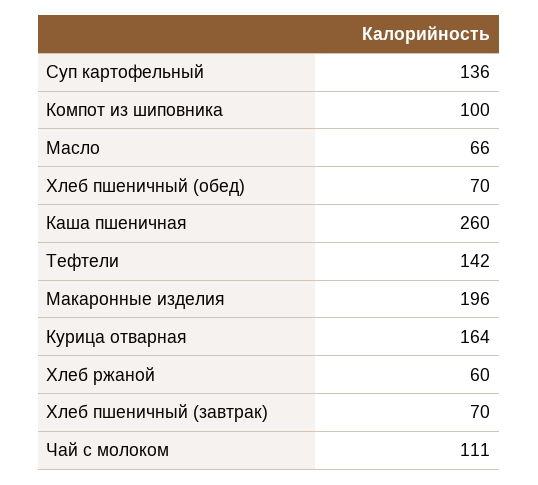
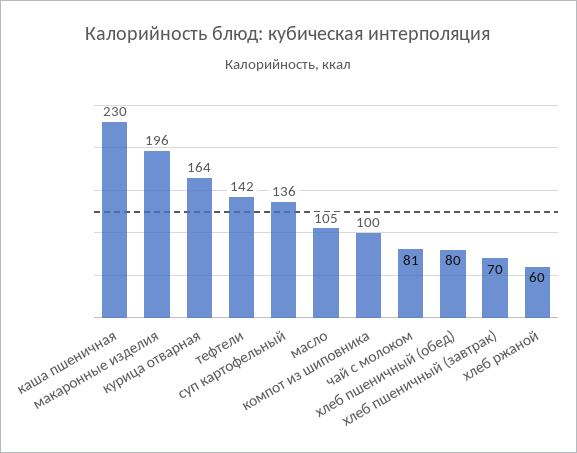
Масло: 66 -> 105
Хлеб пшеничный (обед): 70 -> 80
Каша пшеничная: 260 -> 230
Чай с молоком: 111 -> 81

